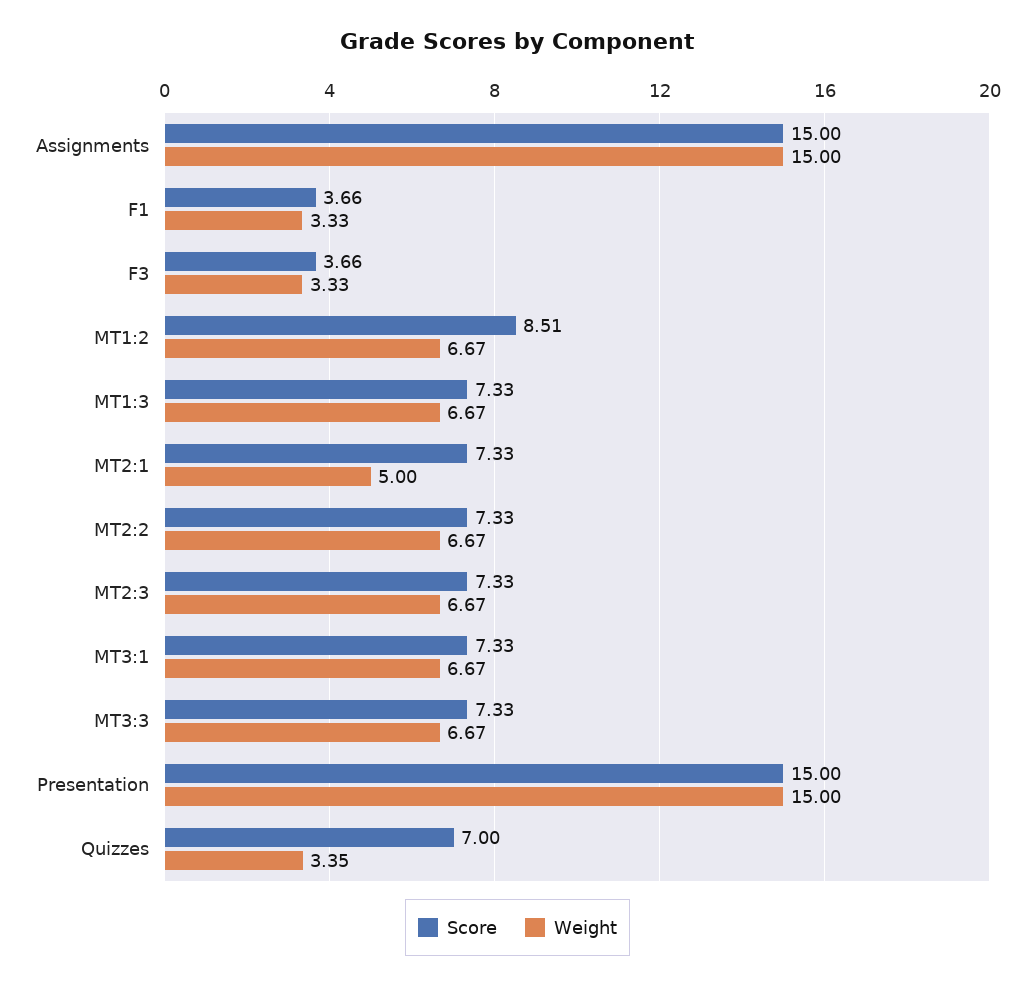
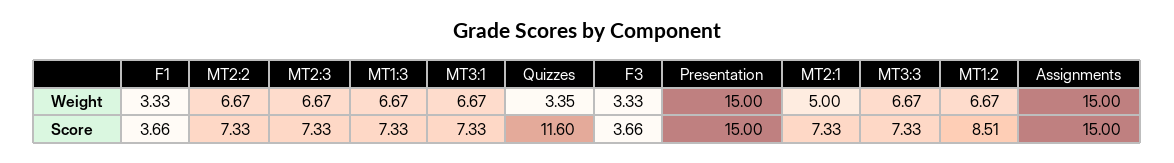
Score, Quizzes: 7 -> 11.6

